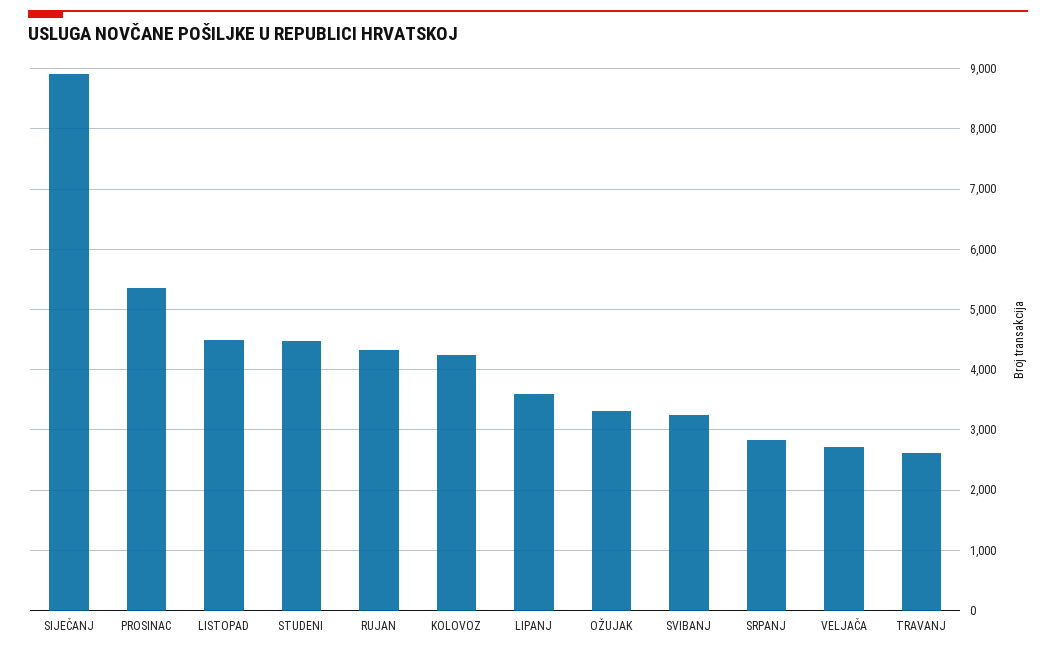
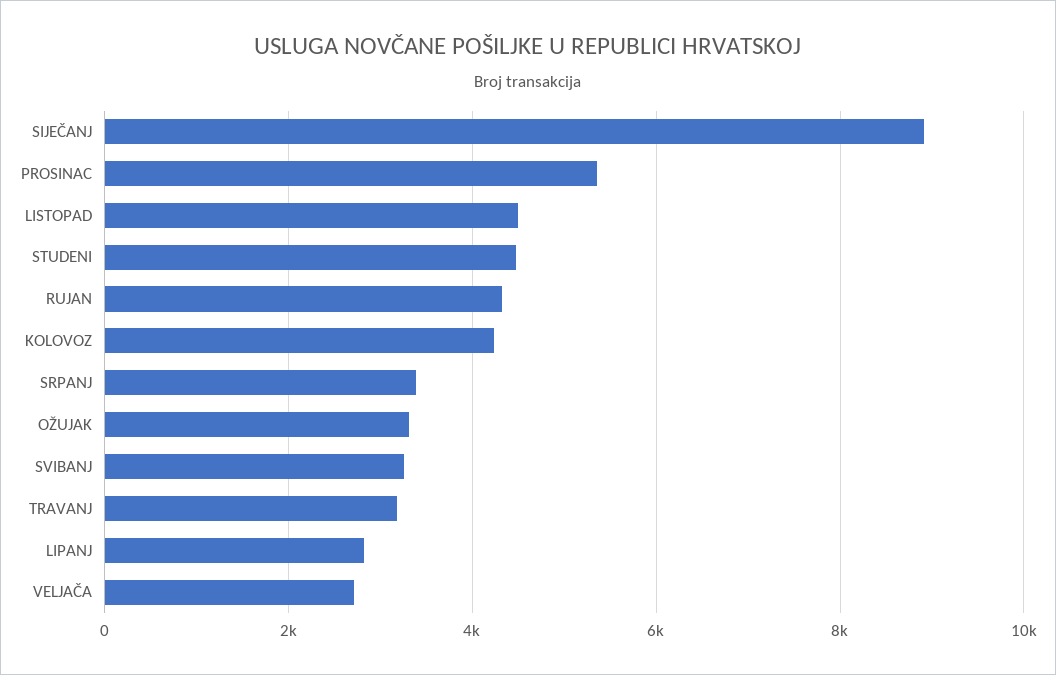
LIPANJ: 3600 -> 2800
SRPANJ: 2800 -> 3400
TRAVANJ: 2600 -> 3200

